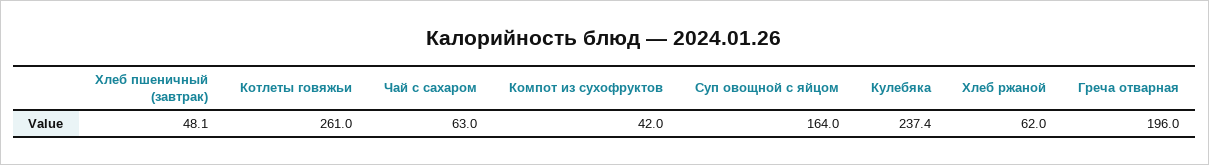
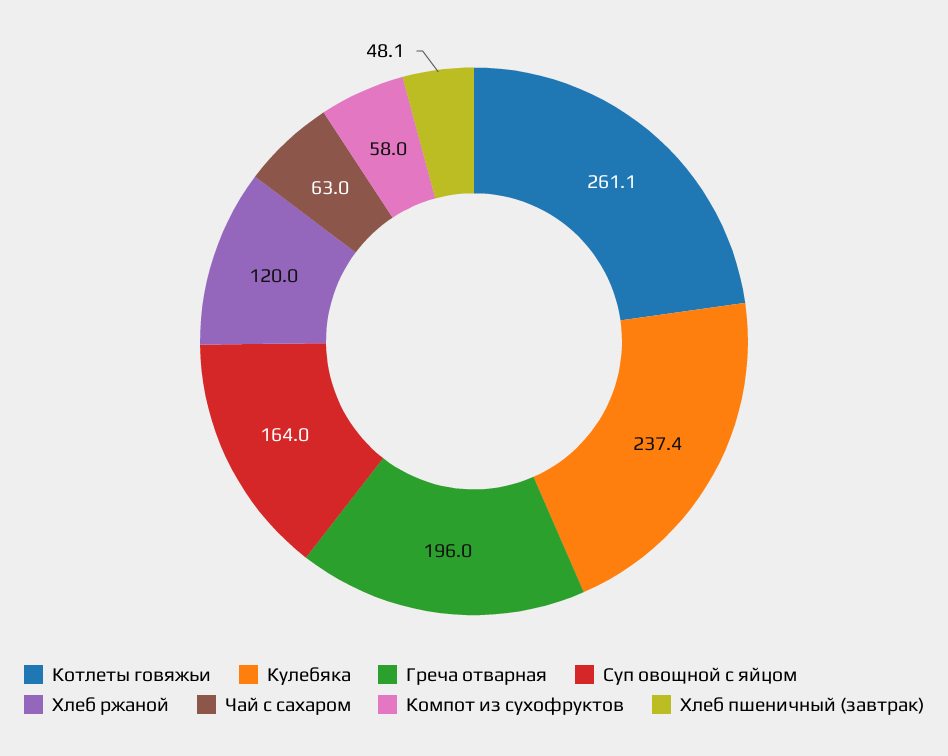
Котлеты говяжьи: 261 -> 261.1
Компот из сухофруктов: 42 -> 58
Хлеб ржаной: 62 -> 120

